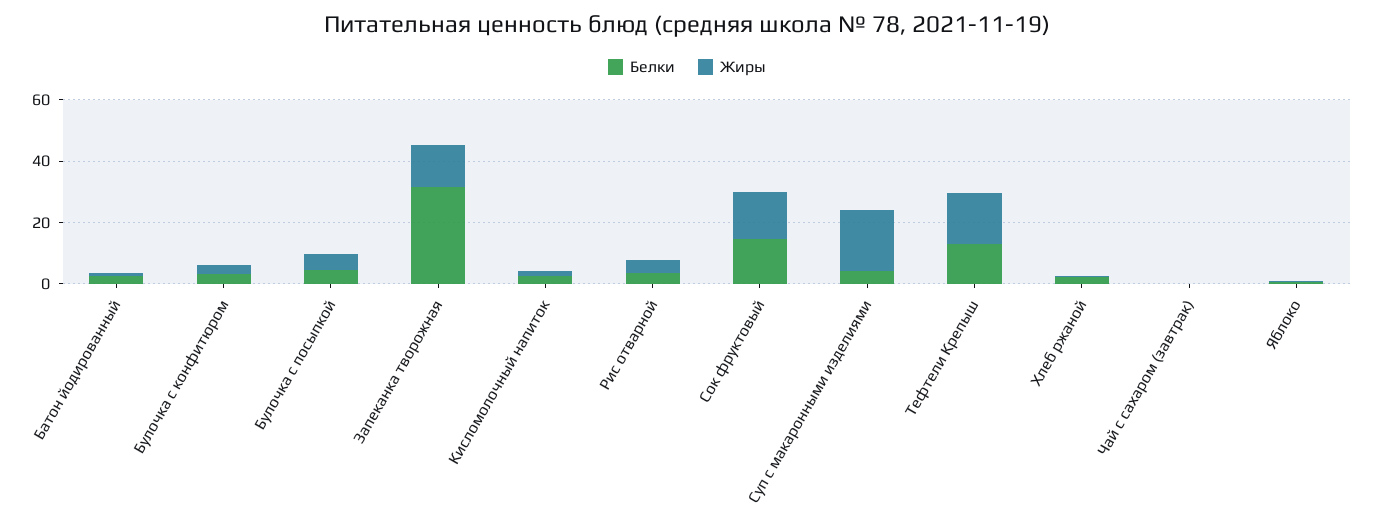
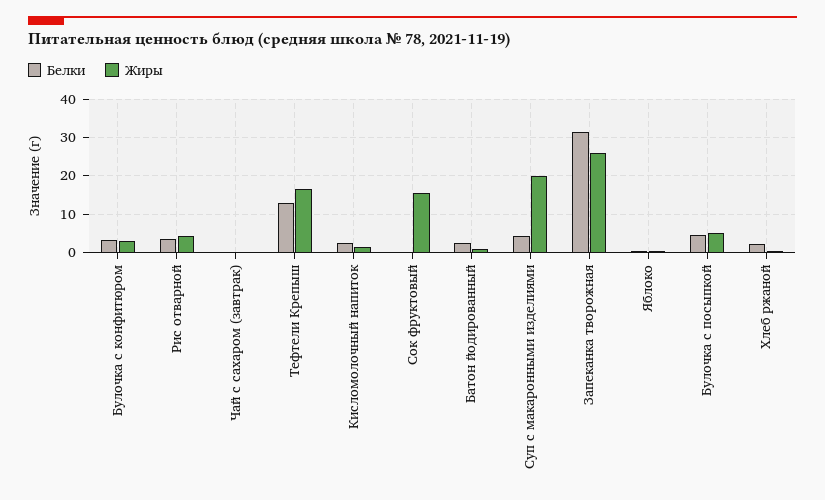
Жиры, Запеканка творожная: 15 -> 26
Белки, Сок фруктовый: 15 -> 0

